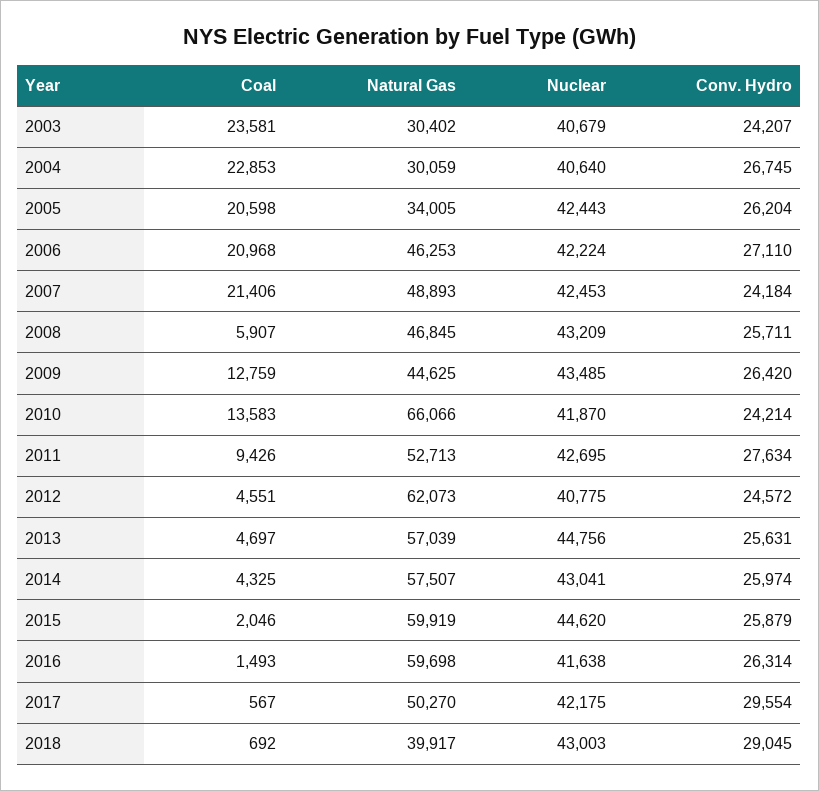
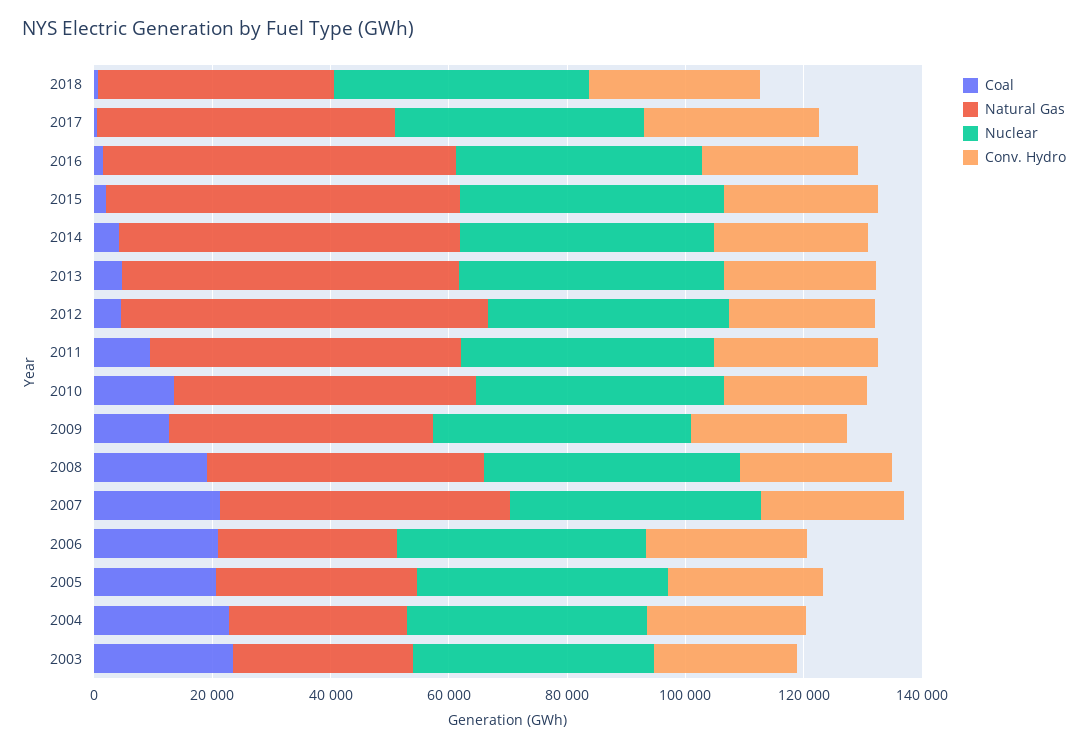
Natural Gas, 2006: 46253 -> 30000
Coal, 2008: 5907 -> 20000
Natural Gas, 2010: 66066 -> 50000

